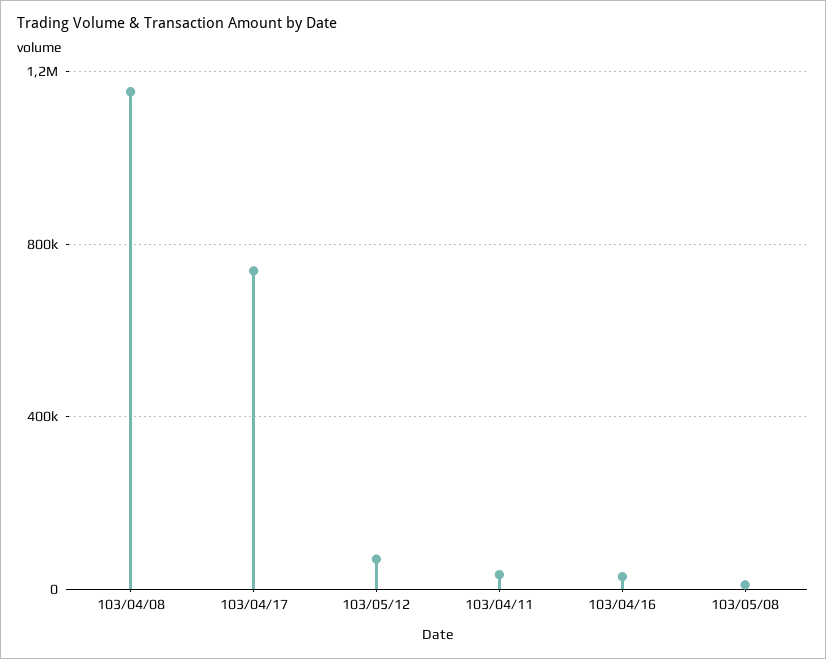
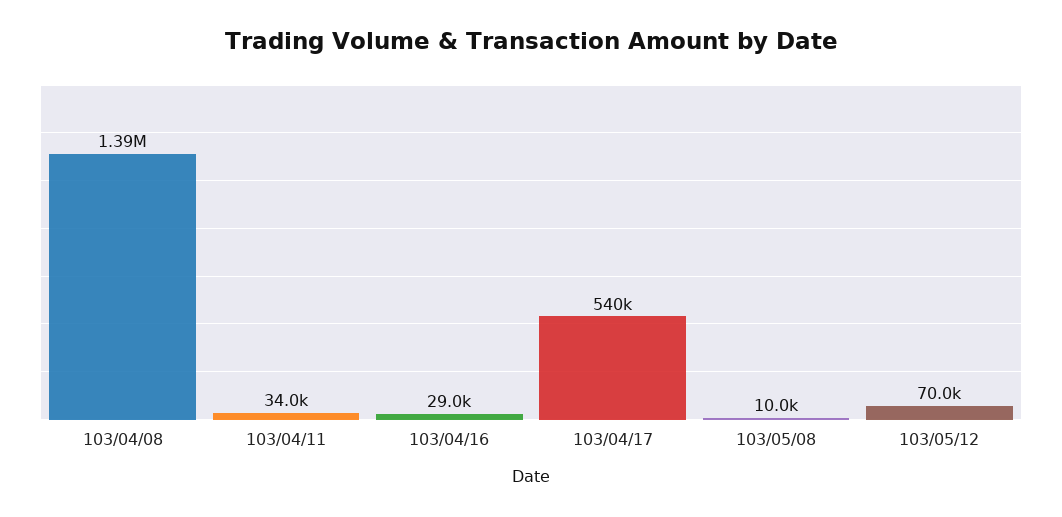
103/04/08: 1150000 -> 1390000
103/04/17: 750000 -> 540000

